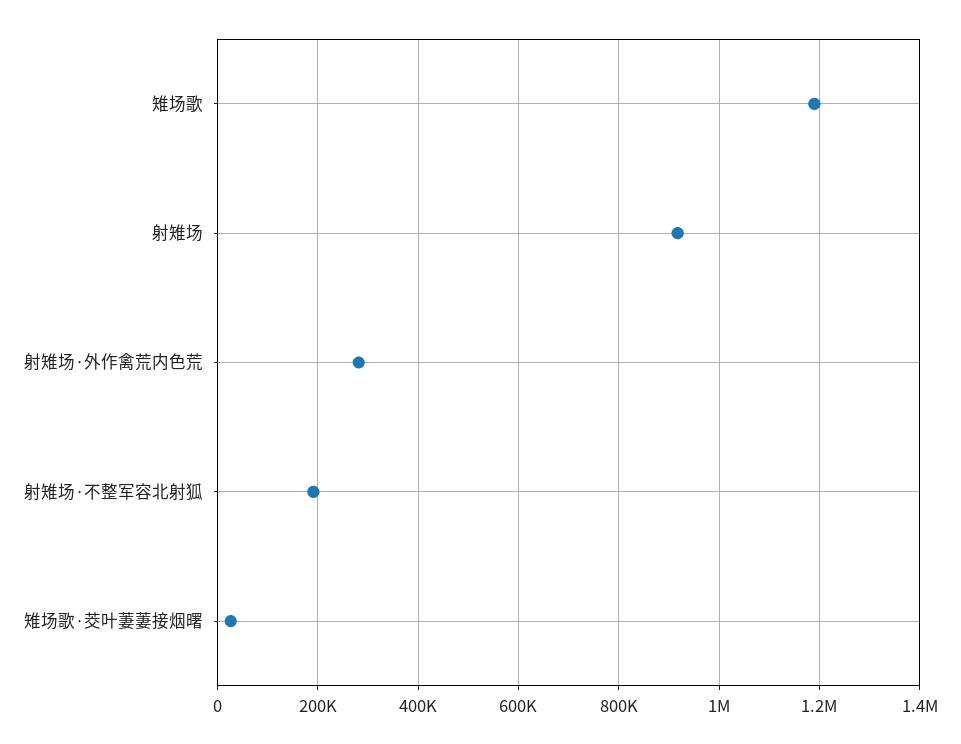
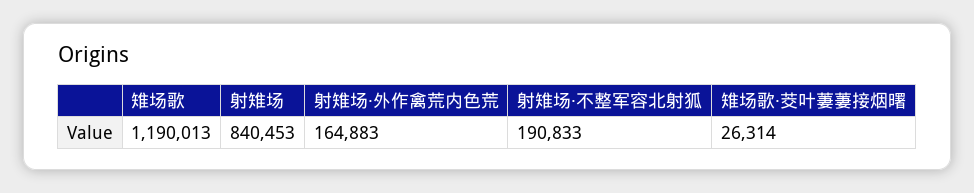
射雉场: 920000 -> 840453
射雉场·外作禽荒内色荒: 280000 -> 164883

